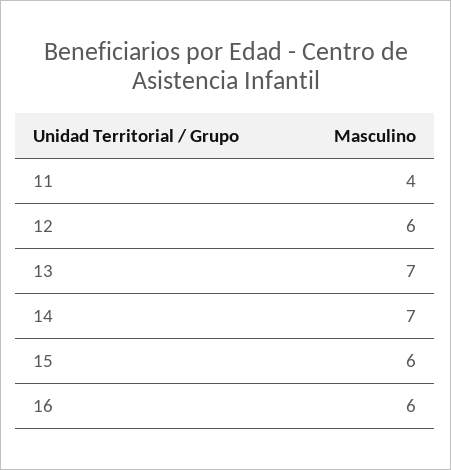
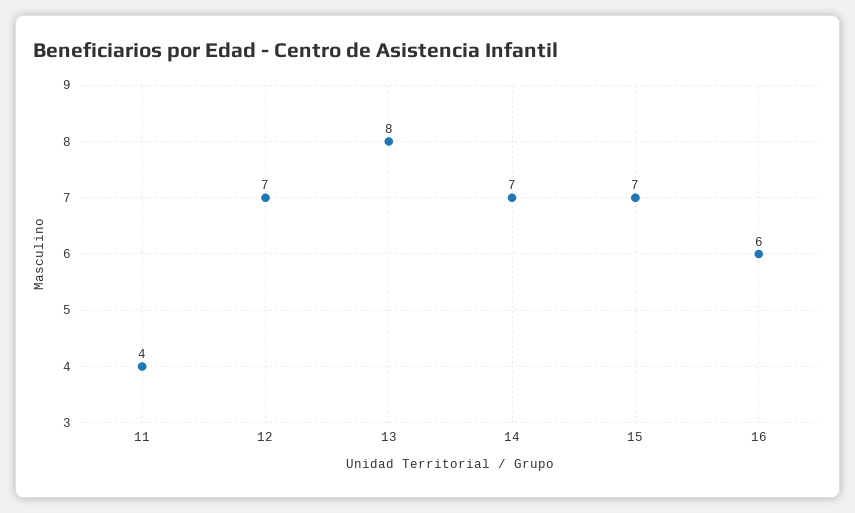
12: 6 -> 7
13: 7 -> 8
15: 6 -> 7

